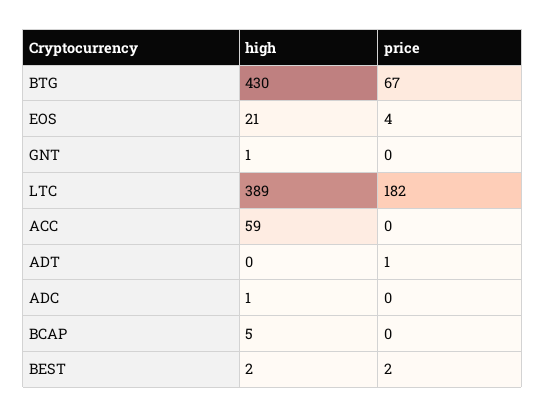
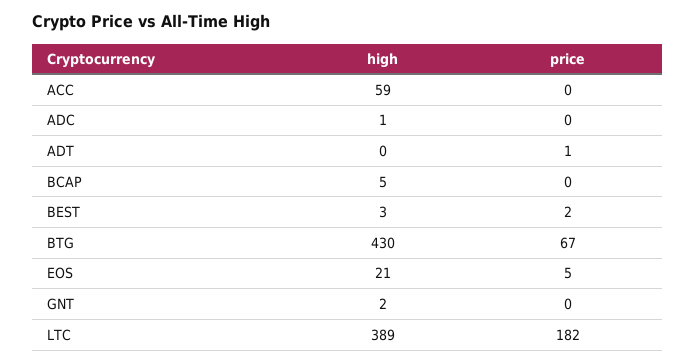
price, EOS: 4 -> 5
high, GNT: 1 -> 2
high, BEST: 2 -> 3

